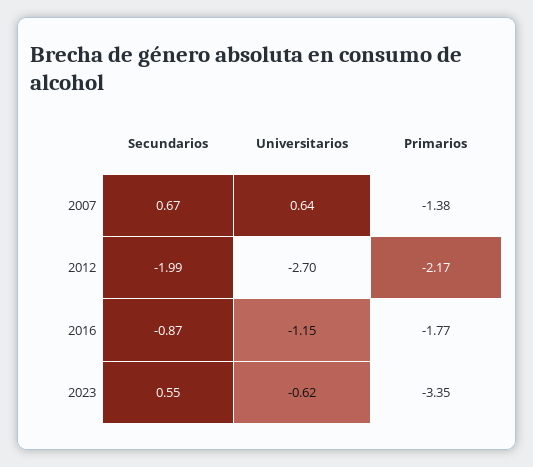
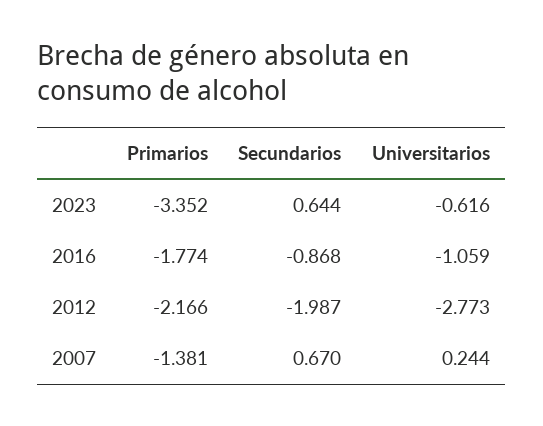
Universitarios, 2007: 0.64 -> 0.244
Universitarios, 2012: -2.7 -> -2.773
Universitarios, 2016: -1.15 -> -1.059
Secundarios, 2023: 0.55 -> 0.644

